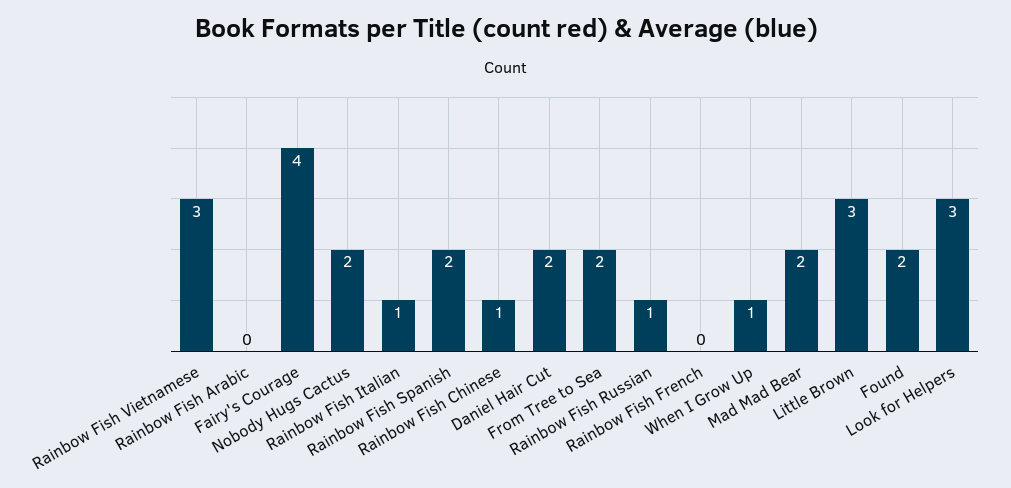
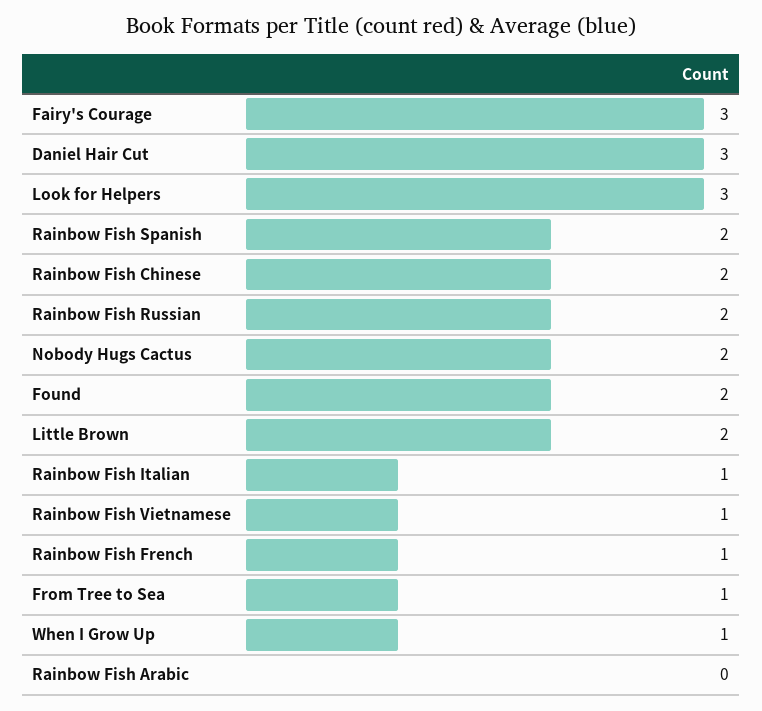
Rainbow Fish Vietnamese: 3 -> 1
Fairy's Courage: 4 -> 3
Rainbow Fish Chinese: 1 -> 2
Daniel Hair Cut: 2 -> 3
From Tree to Sea: 2 -> 1
Rainbow Fish Russian: 1 -> 2
Rainbow Fish French: 0 -> 1
Mad Mad Bear: 2 -> none
Little Brown: 3 -> 2

